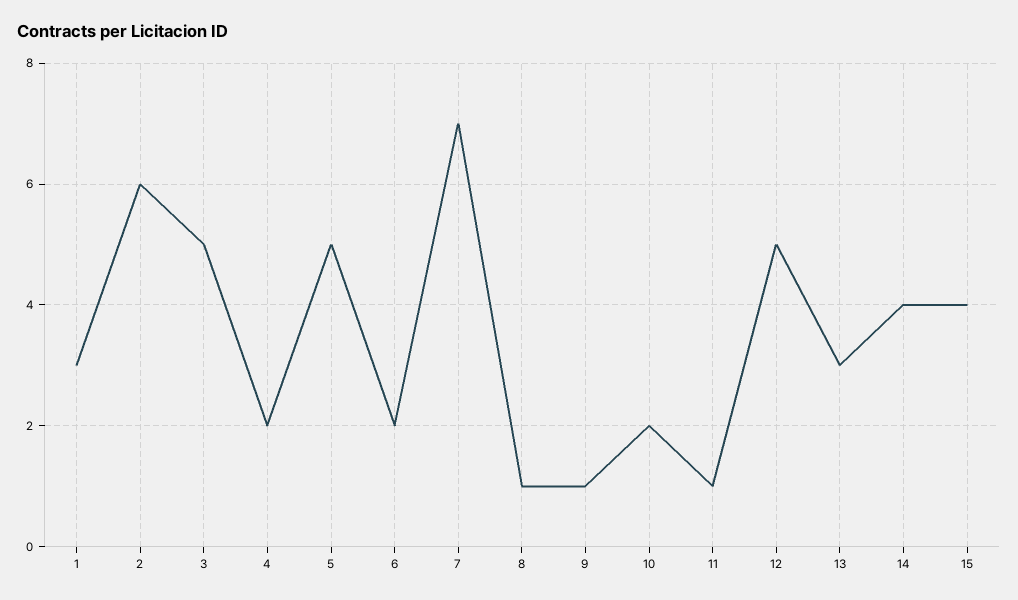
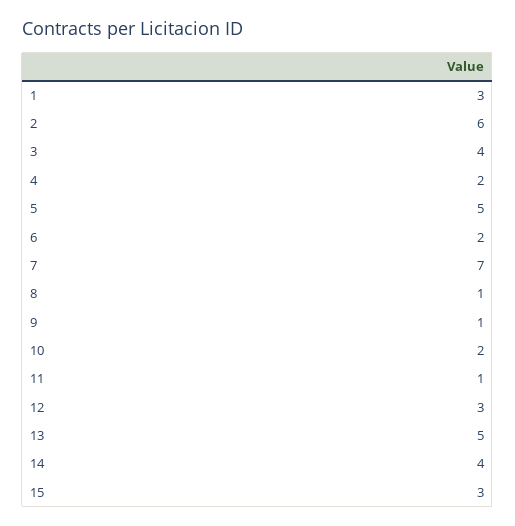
3: 5 -> 4
12: 5 -> 3
13: 3 -> 5
15: 4 -> 3

